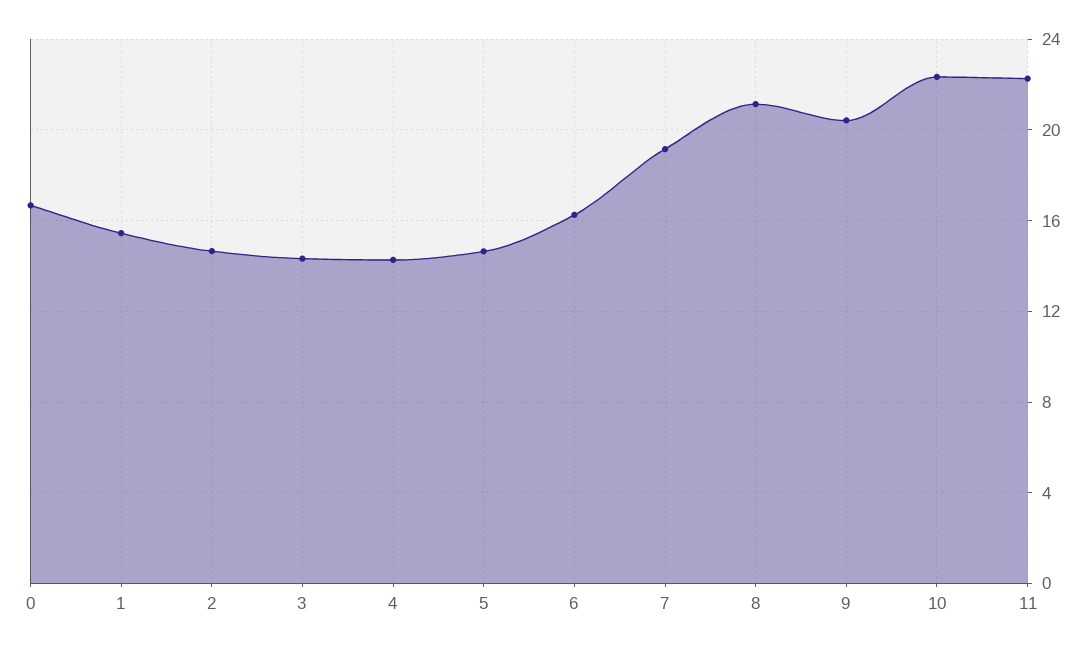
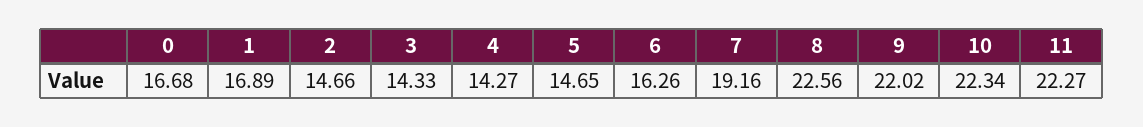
1: 15.5 -> 16.89
8: 21 -> 22.56
9: 20.5 -> 22.02

